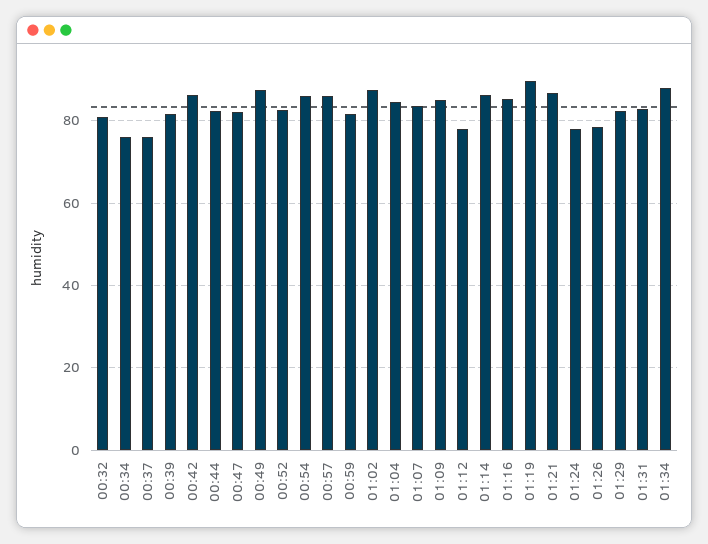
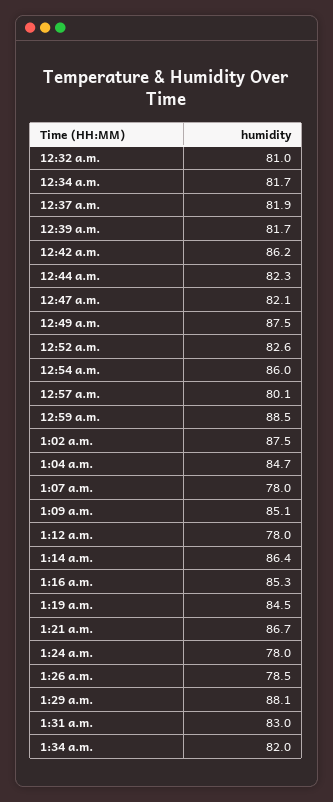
00:34: 76 -> 81.7
00:37: 76 -> 81.9
00:57: 86 -> 80.1
00:59: 82 -> 88.5
01:07: 84 -> 78
01:19: 90 -> 84.5
01:29: 82 -> 88.1
01:34: 88 -> 82

